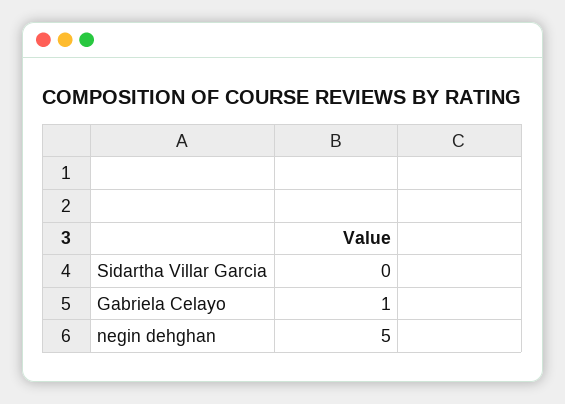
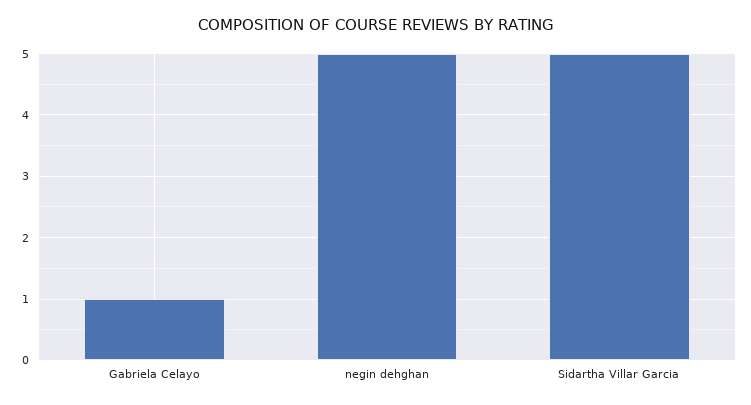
Sidartha Villar Garcia: 0 -> 5

